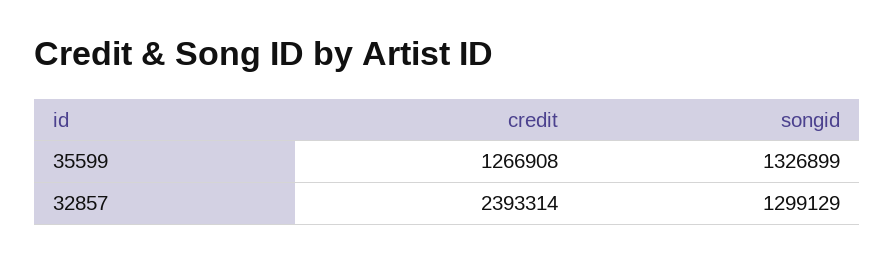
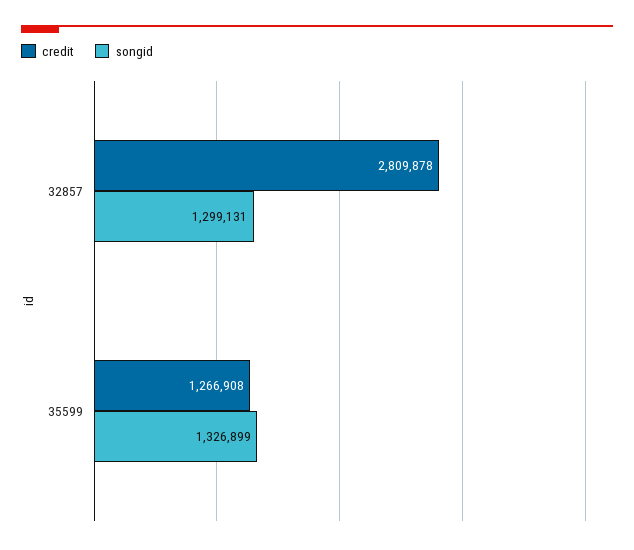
credit, 32857: 2393314 -> 2809878
songid, 32857: 1299129 -> 1299131

